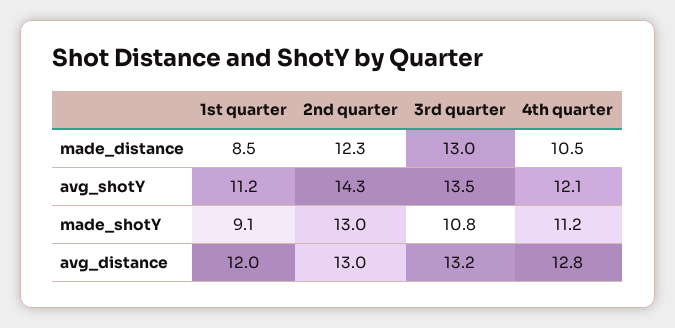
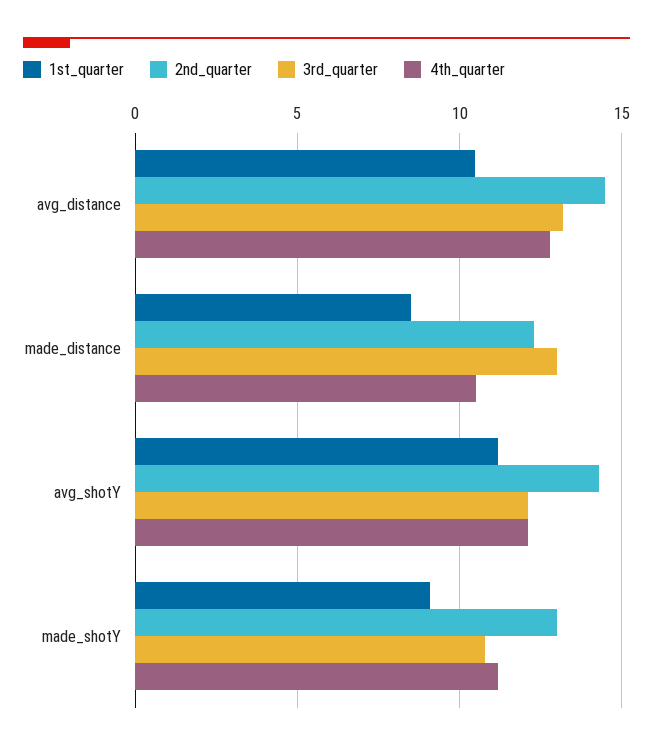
3rd quarter, avg_shotY: 13.5 -> 12
1st quarter, avg_distance: 12 -> 10.5
2nd quarter, avg_distance: 13 -> 14.5

